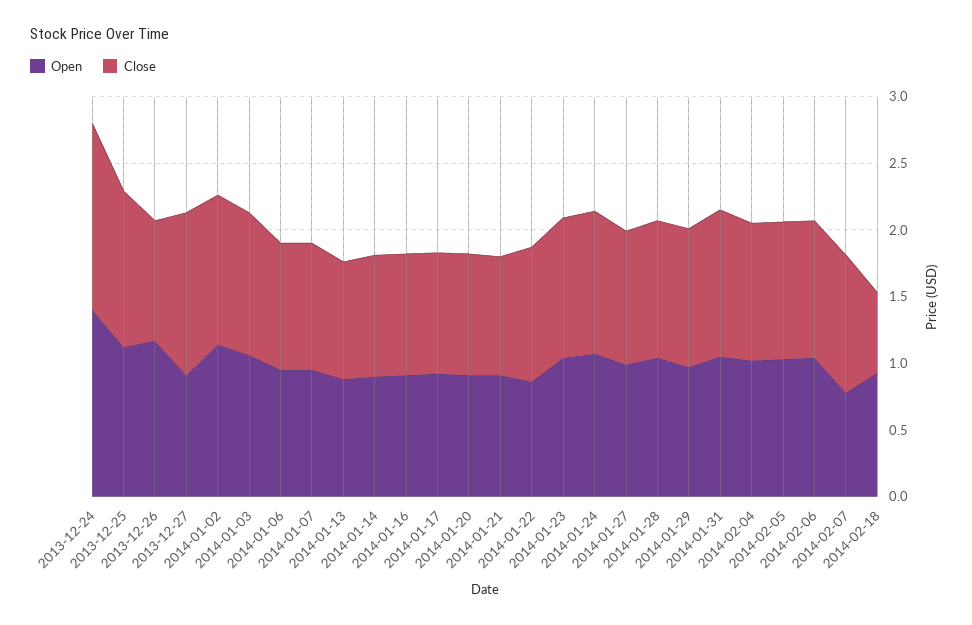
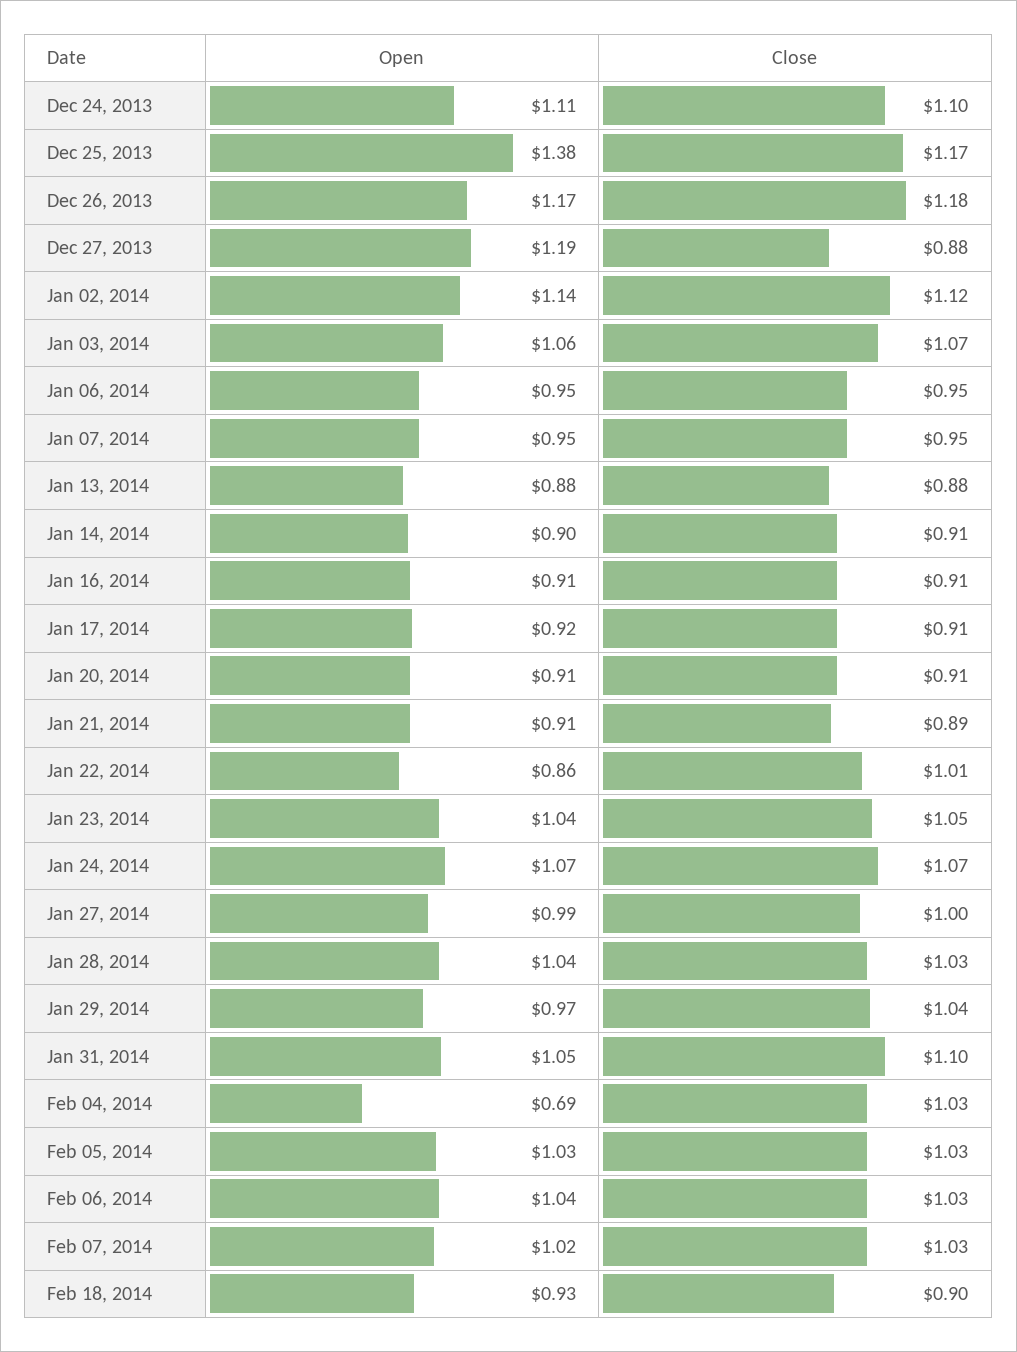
Open, 2013-12-24: 1.4 -> 1.11
Close, 2013-12-24: 1.4 -> 1.1
Open, 2013-12-25: 1.1 -> 1.38
Close, 2013-12-26: 0.9 -> 1.18
Open, 2013-12-27: 0.9 -> 1.19
Close, 2013-12-27: 1.2 -> 0.88
Open, 2014-02-04: 1 -> 0.69
Open, 2014-02-07: 0.8 -> 1.02
Close, 2014-02-18: 0.6 -> 0.9

